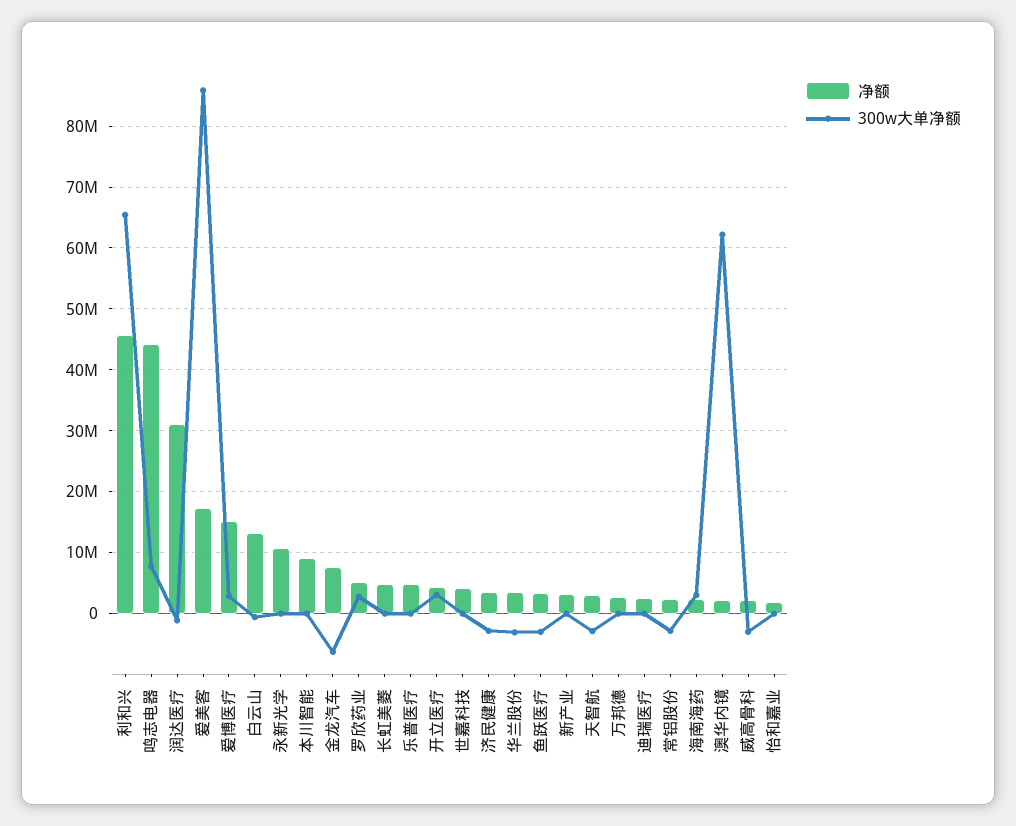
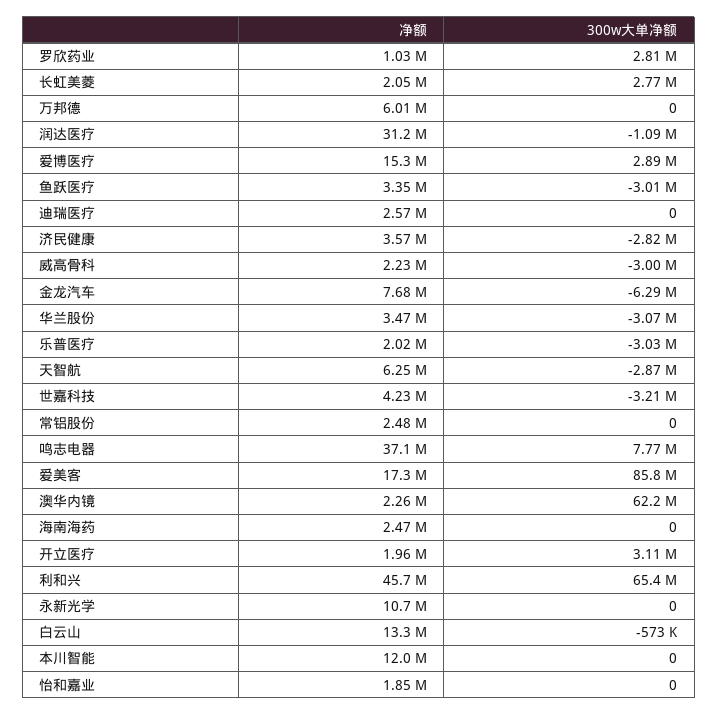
净额, 鸣志电器: 44000000 -> 37100000
净额, 本川智能: 9000000 -> 12000000
净额, 罗欣药业: 5000000 -> 1030000
净额, 长虹美菱: 5000000 -> 2050000
300w大单净额, 长虹美菱: 0 -> 2770000
净额, 乐普医疗: 5000000 -> 2020000
300w大单净额, 乐普医疗: 0 -> -3030000
净额, 开立医疗: 4000000 -> 1960000
300w大单净额, 世嘉科技: 0 -> -3210000
净额, 新产业: 3000000 -> none
300w大单净额, 新产业: 0 -> none
净额, 天智航: 3000000 -> 6250000
净额, 万邦德: 3000000 -> 6010000
300w大单净额, 常铝股份: -3000000 -> 0
300w大单净额, 海南海药: 3000000 -> 0

